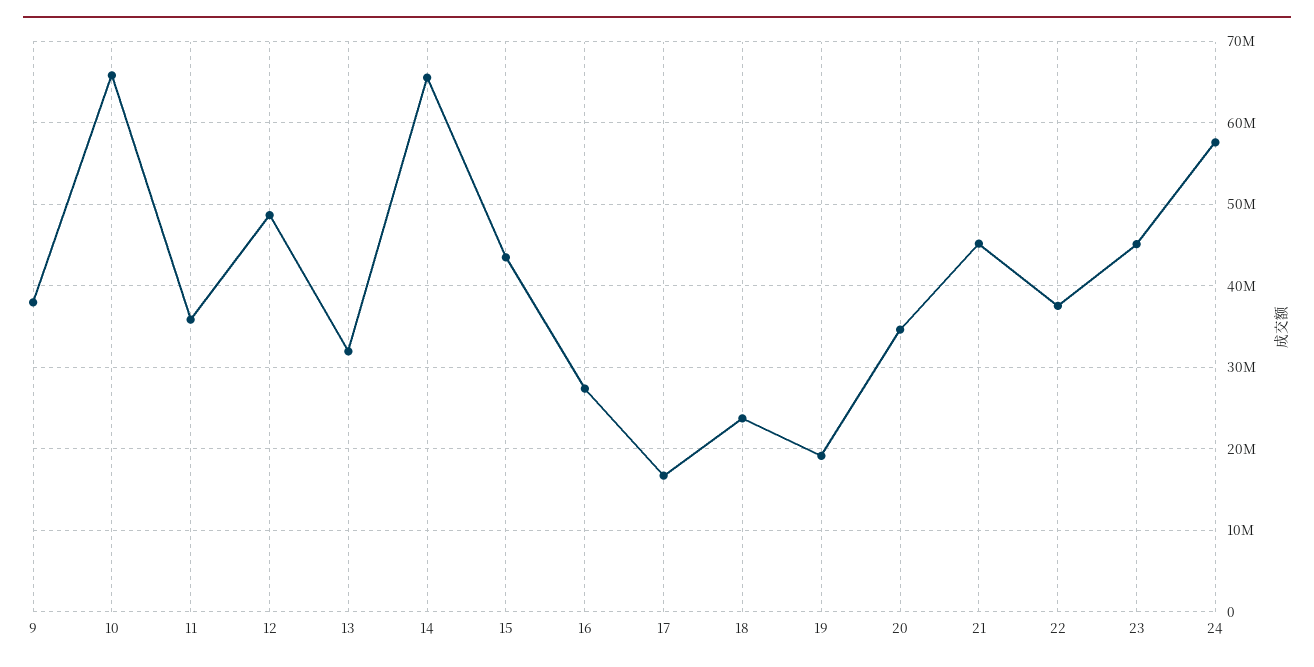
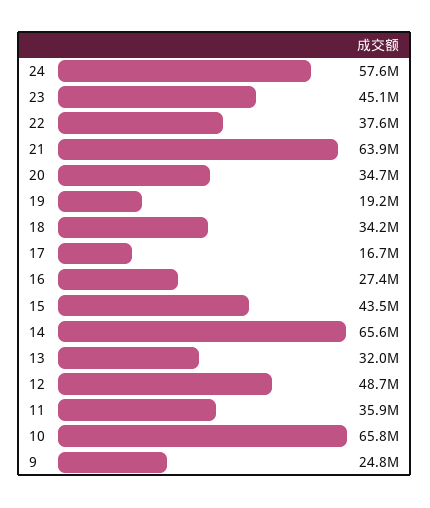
9: 38000000 -> 24800000
18: 24000000 -> 34200000
21: 45000000 -> 63900000

